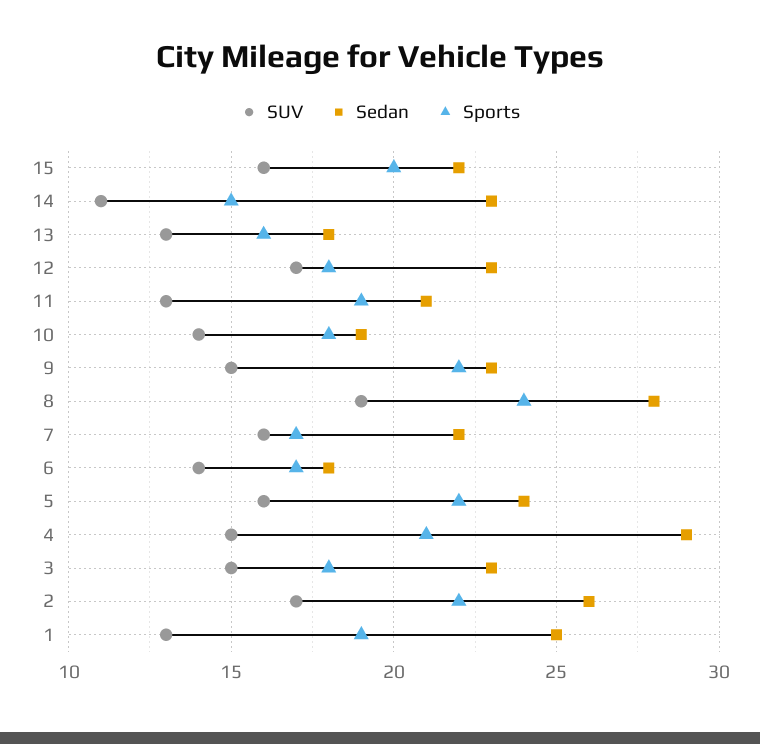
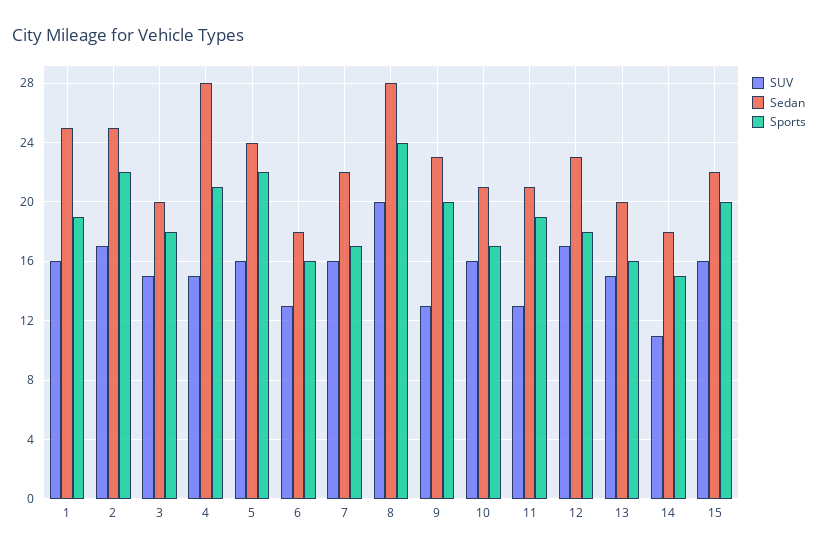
Sedan, 14: 23 -> 18
SUV, 13: 13 -> 15
Sedan, 13: 18 -> 20
SUV, 10: 14 -> 16
Sedan, 10: 19 -> 21
Sports, 10: 18 -> 17
SUV, 9: 15 -> 13
Sports, 9: 22 -> 20
SUV, 8: 19 -> 20
SUV, 6: 14 -> 13
Sports, 6: 17 -> 16
Sedan, 4: 29 -> 28
Sedan, 3: 23 -> 20
Sedan, 2: 26 -> 25
SUV, 1: 13 -> 16

